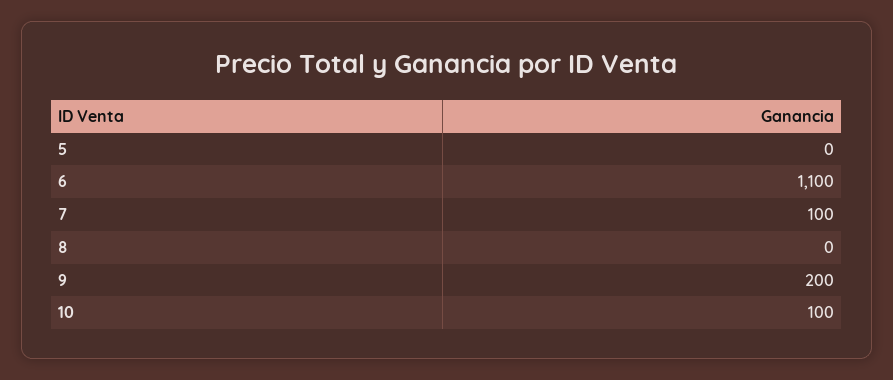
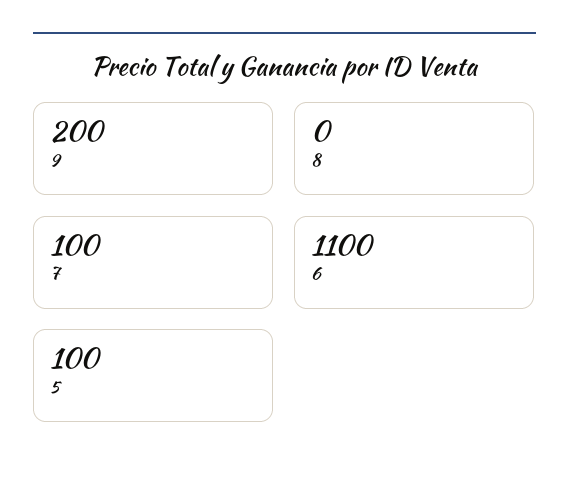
5: 0 -> 100
10: 100 -> none

